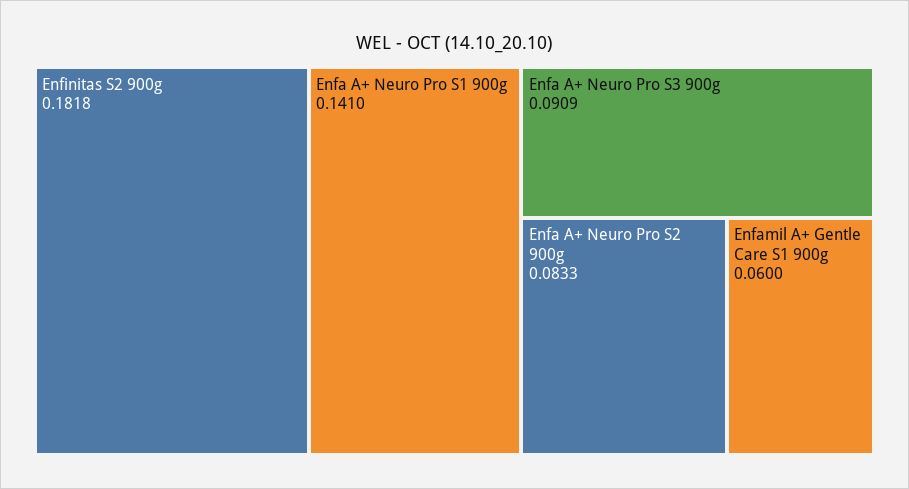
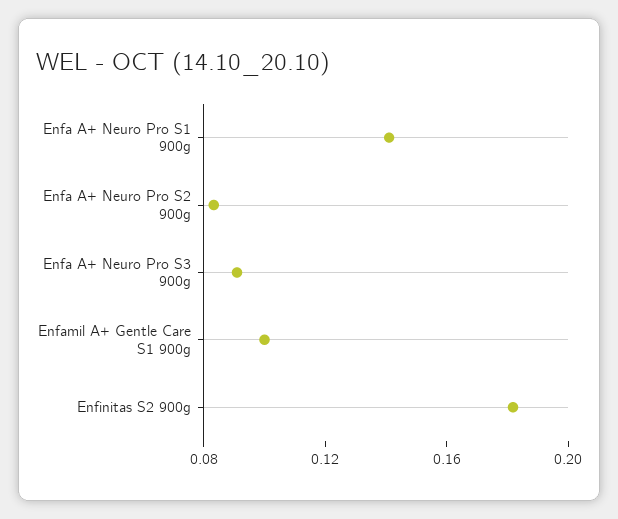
Enfamil A+ Gentle Care S1 900g: 0.06 -> 0.1

